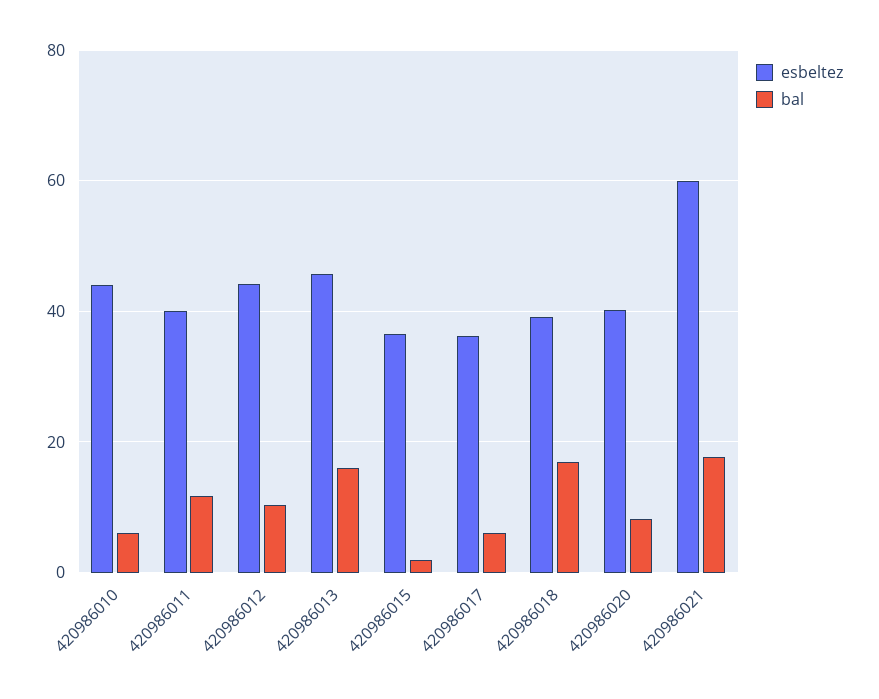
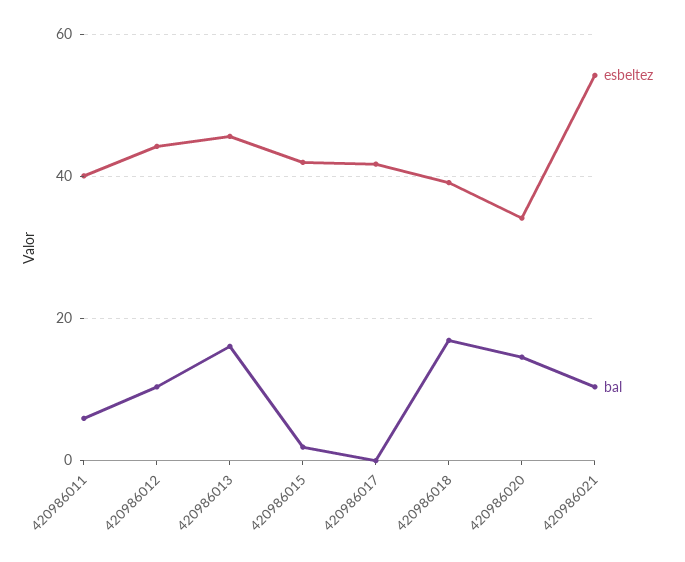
esbeltez, 420986010: 44 -> none
bal, 420986010: 6 -> none
bal, 420986011: 12 -> 6
esbeltez, 420986015: 36 -> 42
esbeltez, 420986017: 36 -> 42
bal, 420986017: 6 -> 0
esbeltez, 420986020: 40 -> 34
bal, 420986020: 8 -> 14
esbeltez, 420986021: 60 -> 54
bal, 420986021: 18 -> 10

